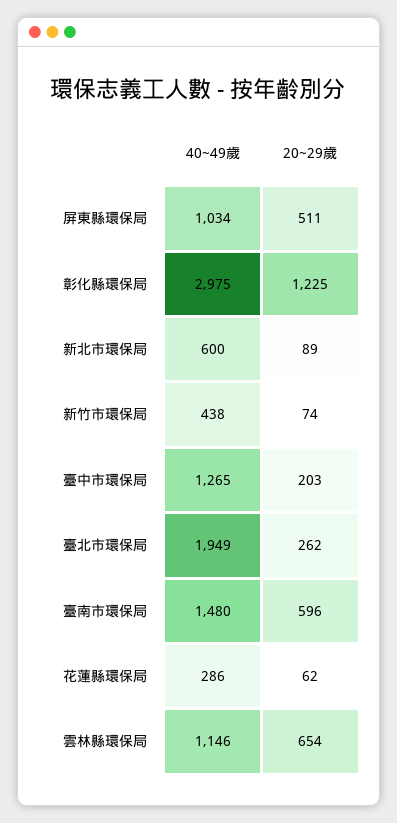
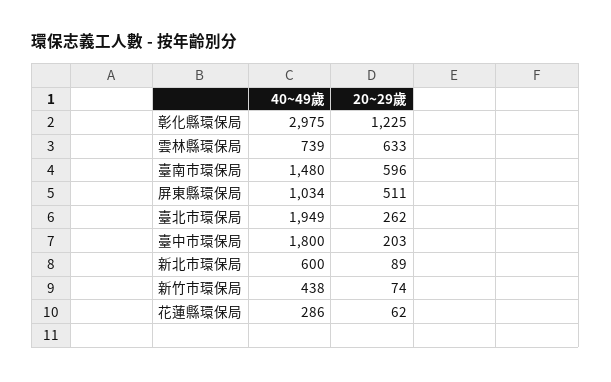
40~49歲, 臺中市環保局: 1265 -> 1800
40~49歲, 雲林縣環保局: 1146 -> 739
20~29歲, 雲林縣環保局: 654 -> 633

